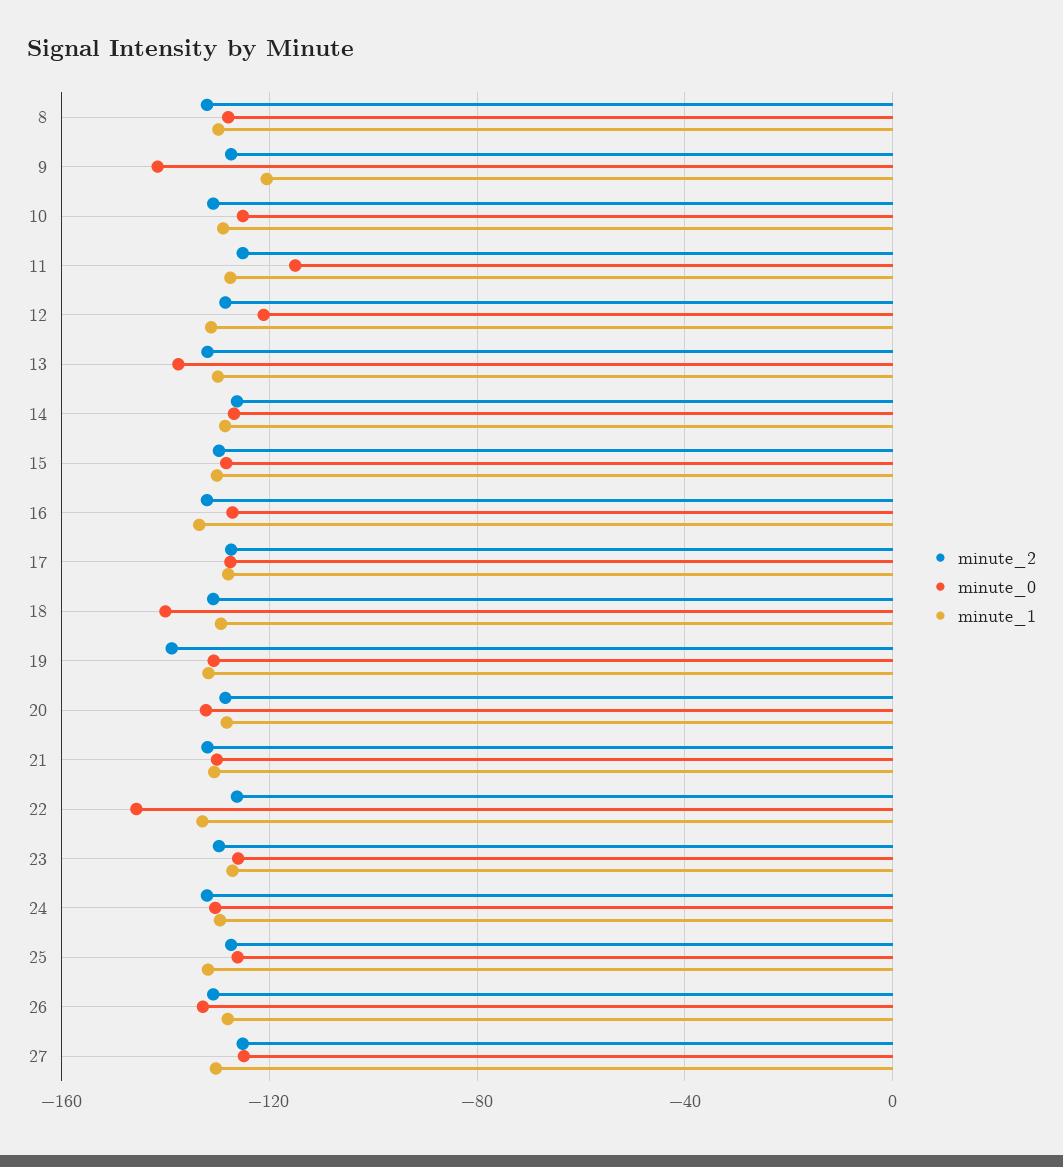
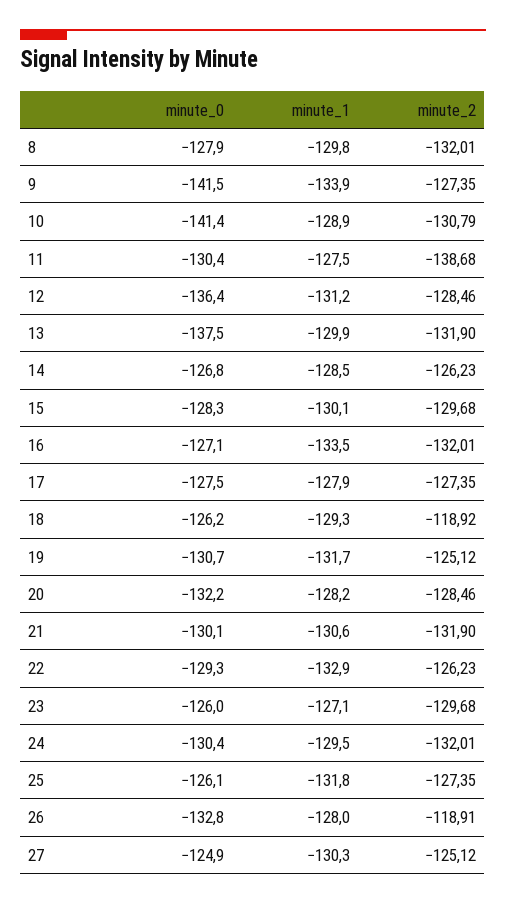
minute_1, 9: -120 -> -133.9
minute_0, 10: -125 -> -141.4
minute_2, 11: -125 -> -138.68
minute_0, 11: -115 -> -130.4
minute_0, 12: -120 -> -136.4
minute_2, 18: -130 -> -118.92
minute_0, 18: -140 -> -126.2
minute_2, 19: -140 -> -125.12
minute_0, 22: -145 -> -129.3
minute_2, 26: -130 -> -118.91

